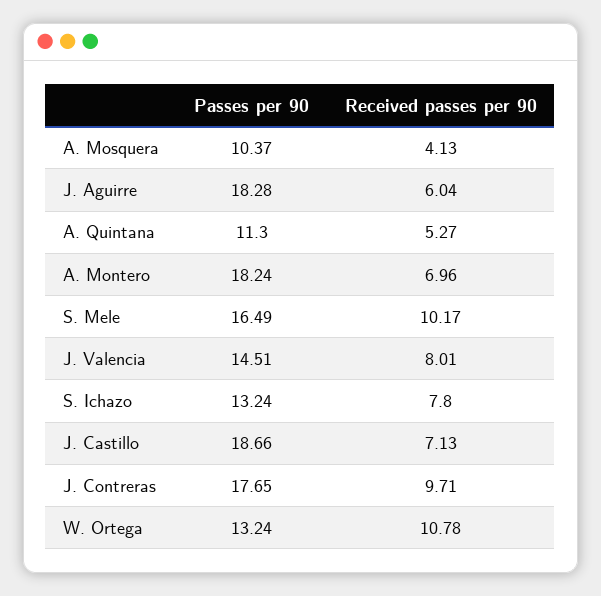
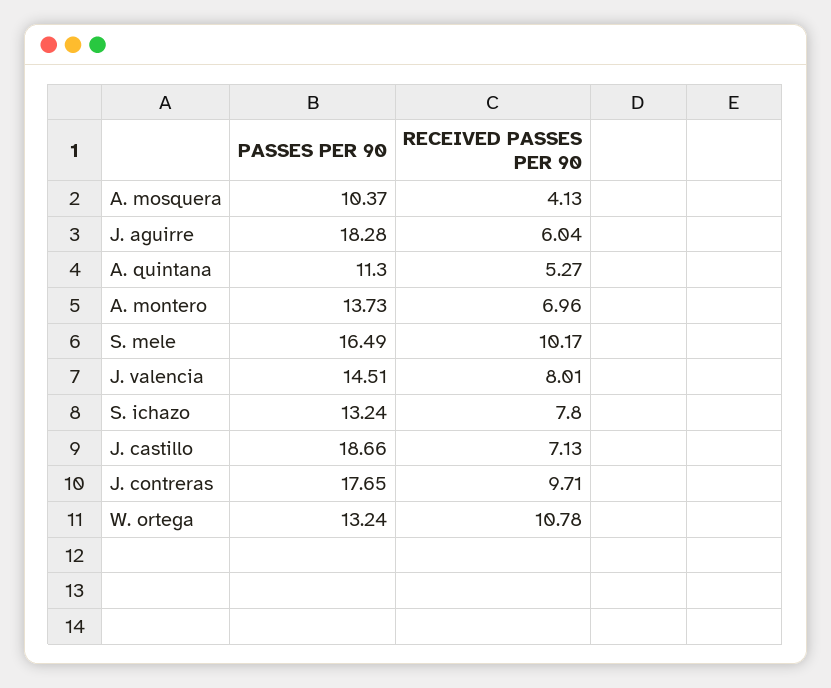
Passes per 90, A. Montero: 18.24 -> 13.73

